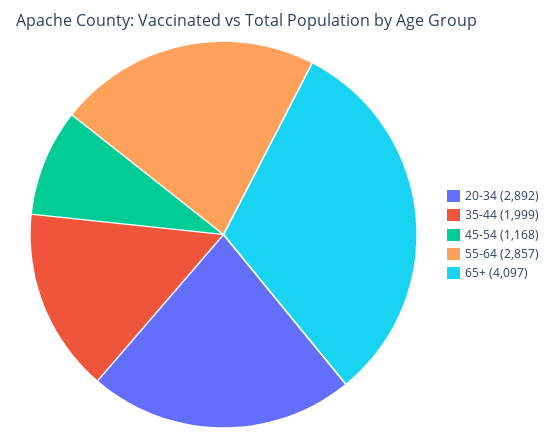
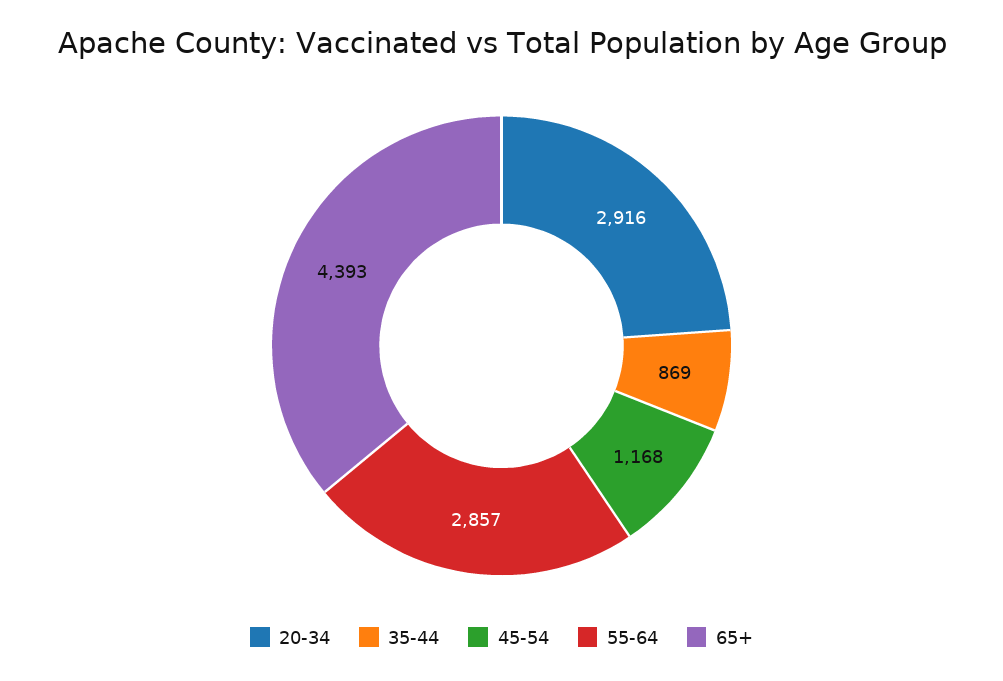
20-34: 2892 -> 2916
35-44: 1999 -> 869
65+: 4097 -> 4393

